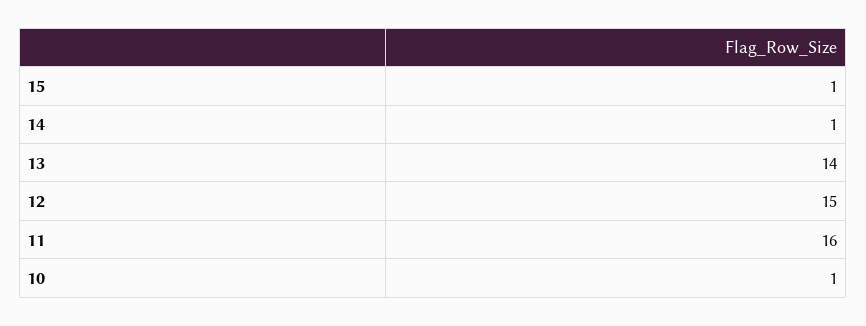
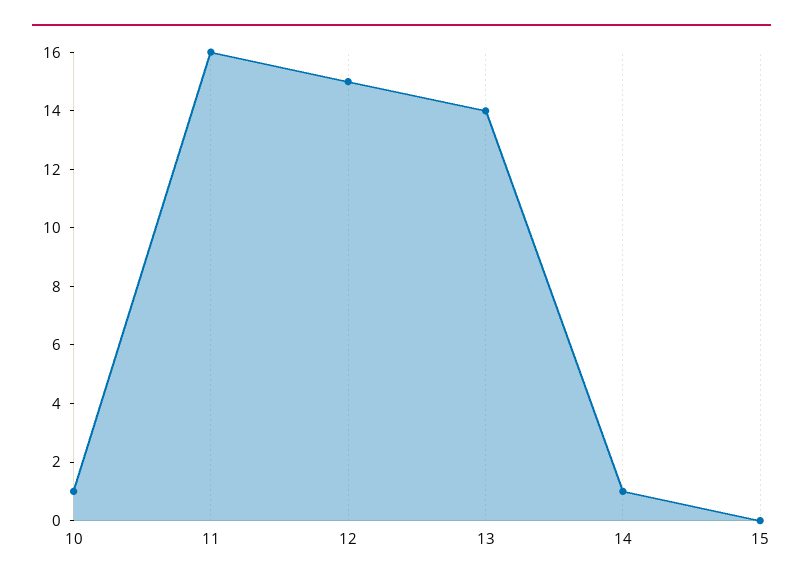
15: 1 -> 0

